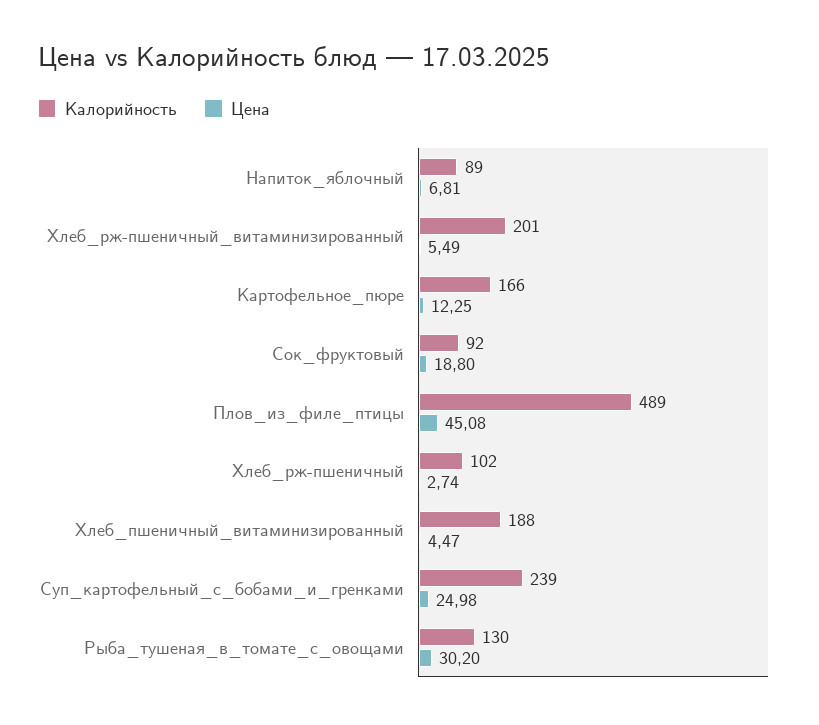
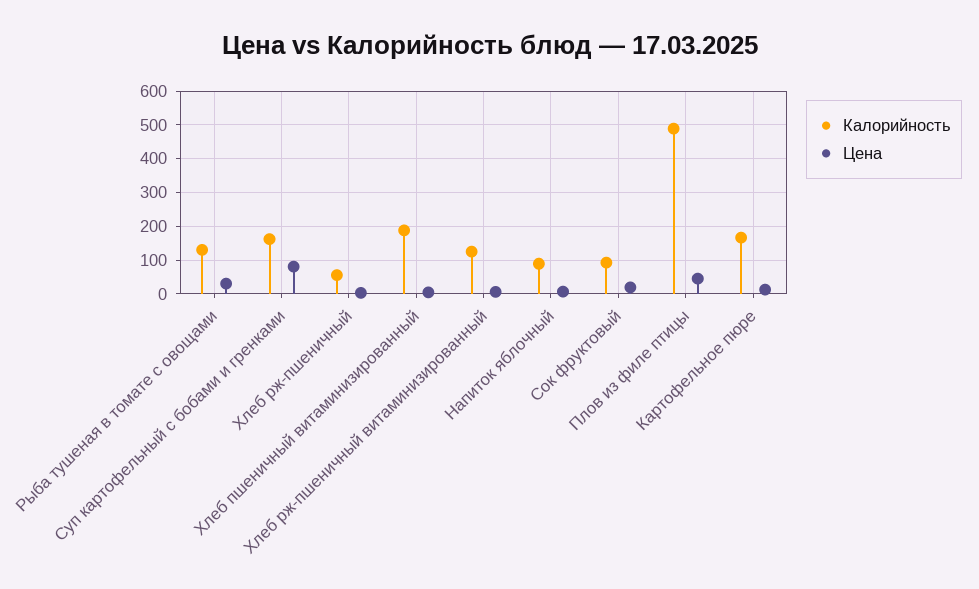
Калорийность, Хлеб_рж-пшеничный_витаминизированный: 201 -> 120
Калорийность, Хлеб_рж-пшеничный: 102 -> 60
Калорийность, Суп_картофельный_с_бобами_и_гренками: 239 -> 160
Цена, Суп_картофельный_с_бобами_и_гренками: 24.98 -> 80

